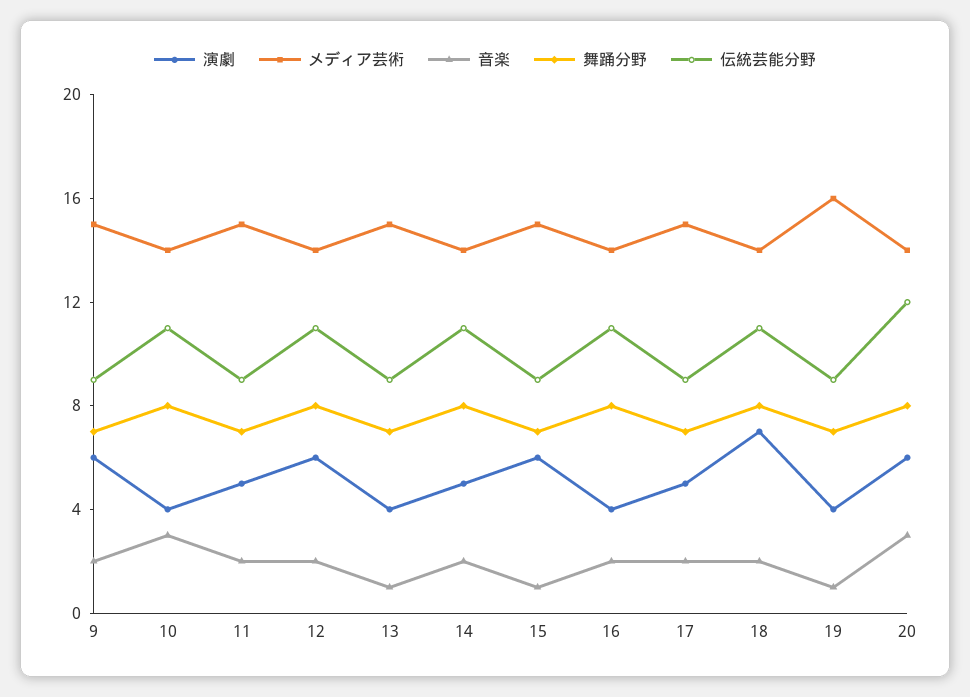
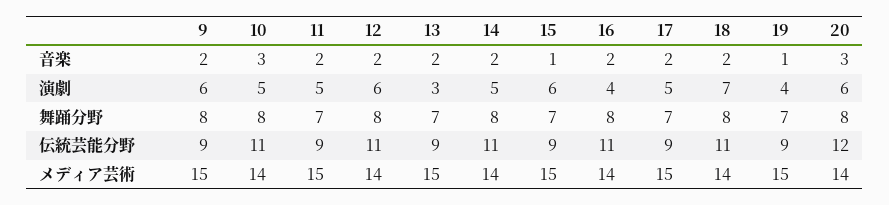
舞踊分野, 9: 7 -> 8
演劇, 10: 4 -> 5
演劇, 13: 4 -> 3
音楽, 13: 1 -> 2
メディア芸術, 19: 16 -> 15

